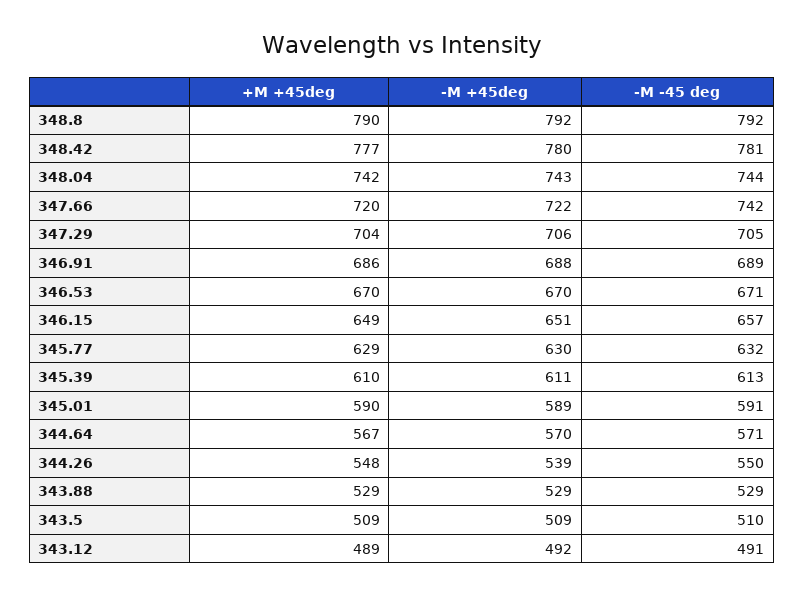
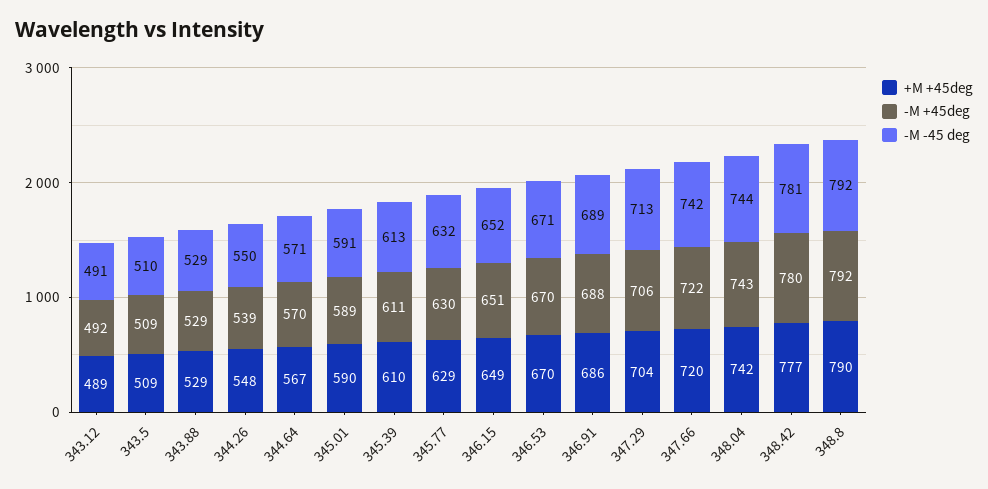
-M -45 deg, 347.29: 705 -> 713
-M -45 deg, 346.15: 657 -> 652

